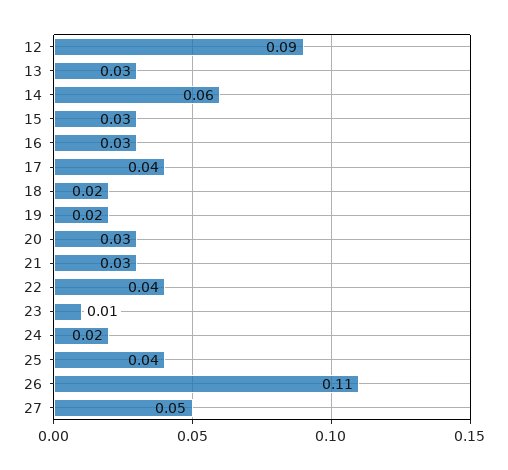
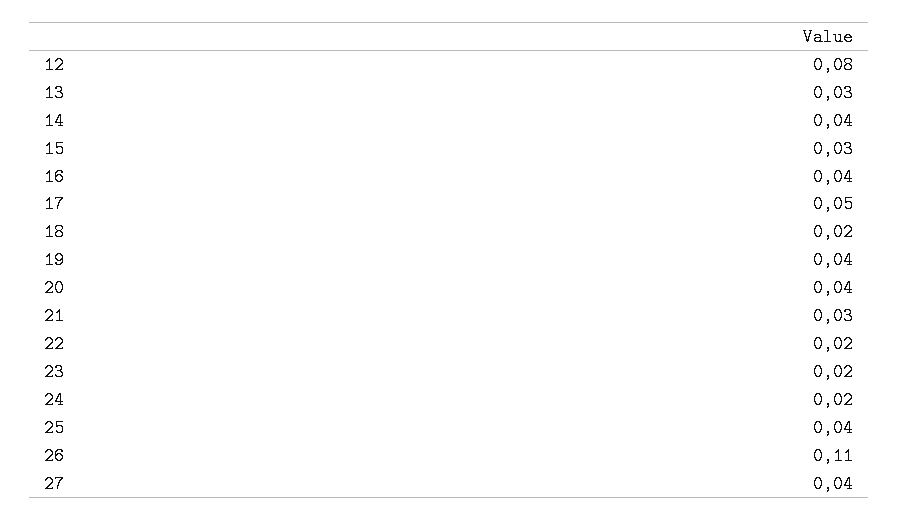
12: 0.09 -> 0.08
14: 0.06 -> 0.04
16: 0.03 -> 0.04
17: 0.04 -> 0.05
19: 0.02 -> 0.04
20: 0.03 -> 0.04
22: 0.04 -> 0.02
23: 0.01 -> 0.02
27: 0.05 -> 0.04

